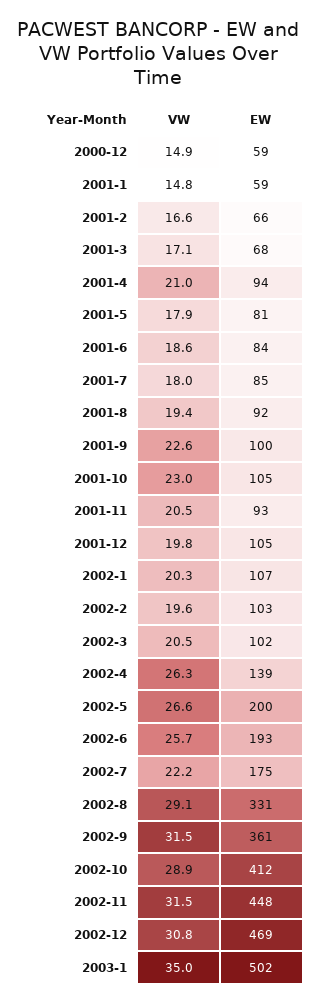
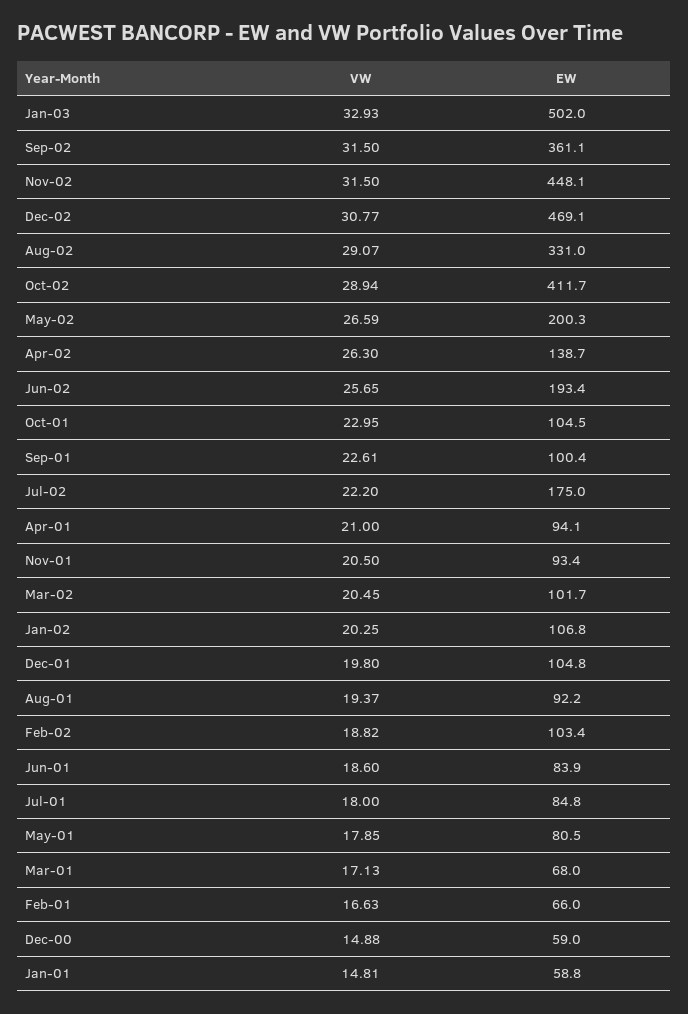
VW, 2002-2: 19.6 -> 18.82
VW, 2003-1: 35 -> 32.93

